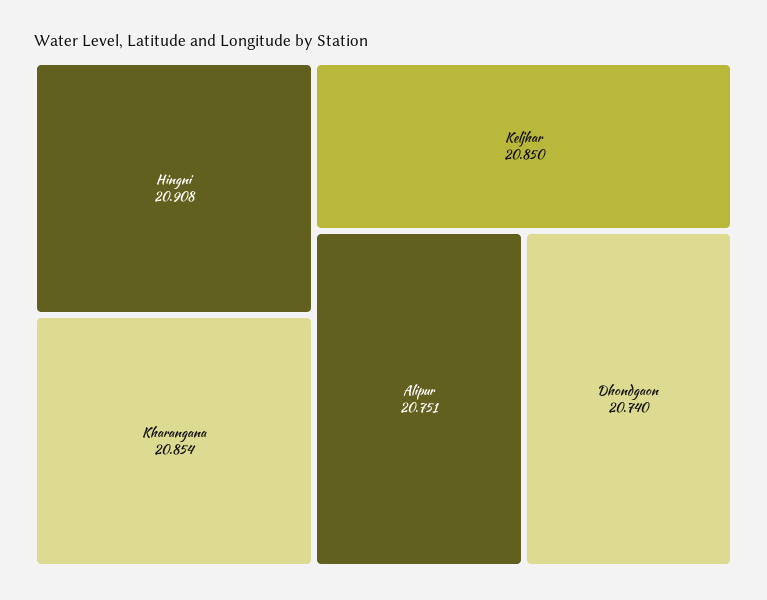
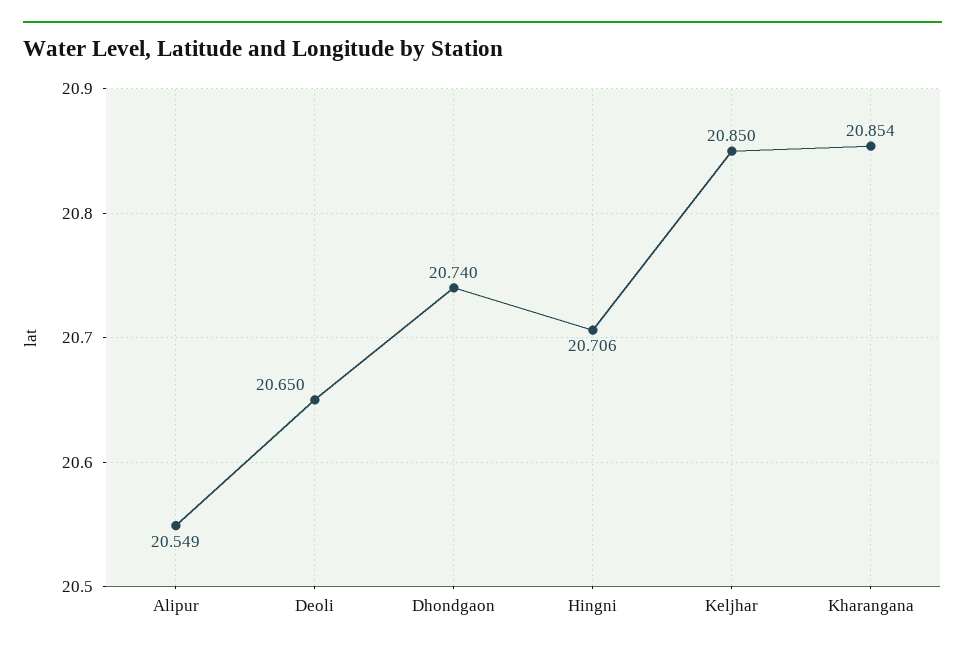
Hingni: 20.908 -> 20.706
Alipur: 20.751 -> 20.549
Deoli: none -> 20.65

